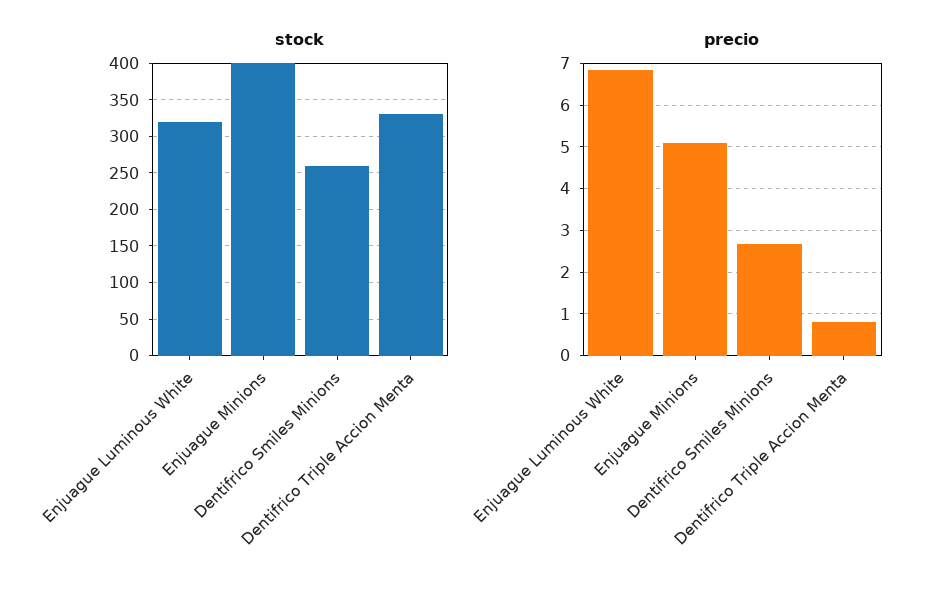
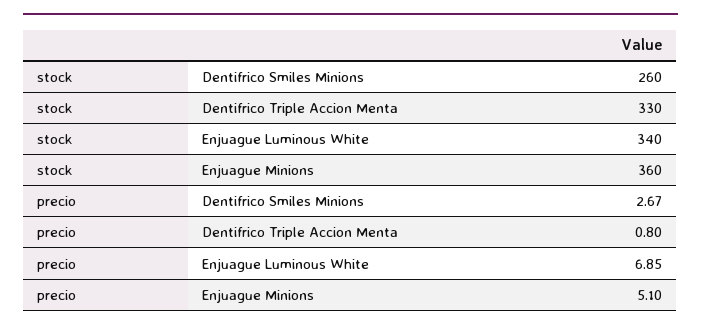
stock, Enjuague Luminous White: 320 -> 340
stock, Enjuague Minions: 400 -> 360

